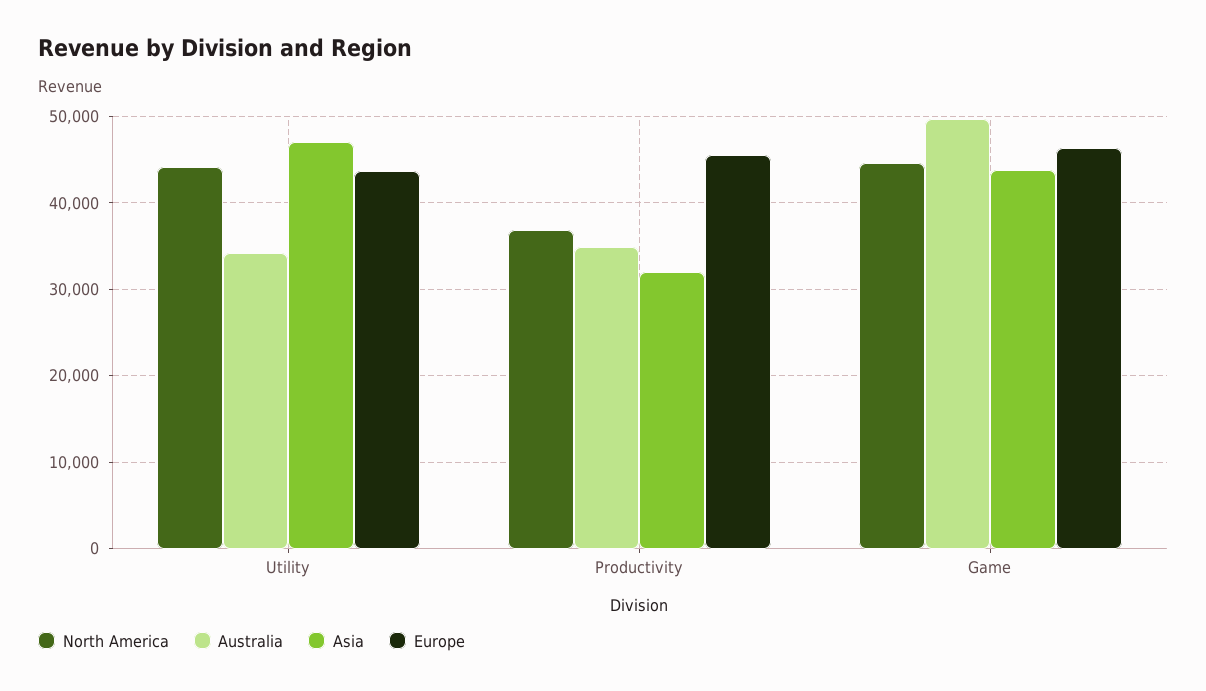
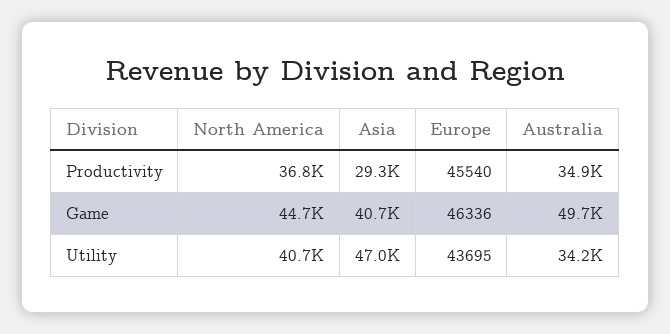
North America, Utility: 44000 -> 40700
Asia, Productivity: 32000 -> 29300
Asia, Game: 44000 -> 40700

